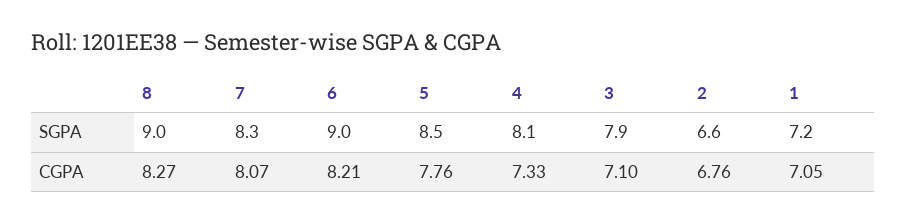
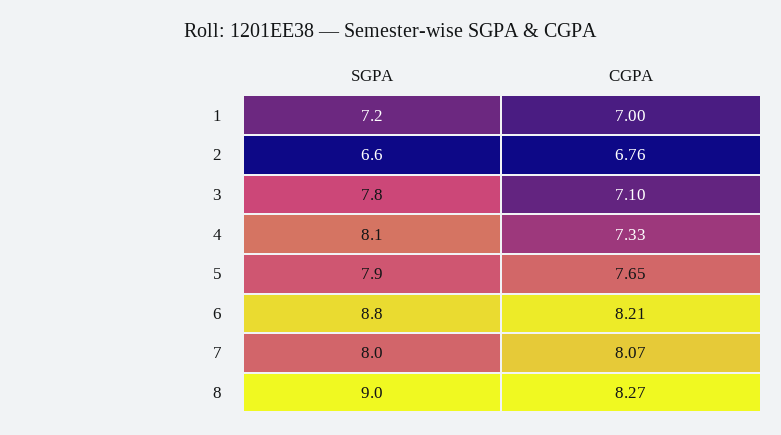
7, SGPA: 8.3 -> 8
6, SGPA: 9 -> 8.8
5, SGPA: 8.5 -> 7.9
3, SGPA: 7.9 -> 7.8
5, CGPA: 7.76 -> 7.65
1, CGPA: 7.05 -> 7

